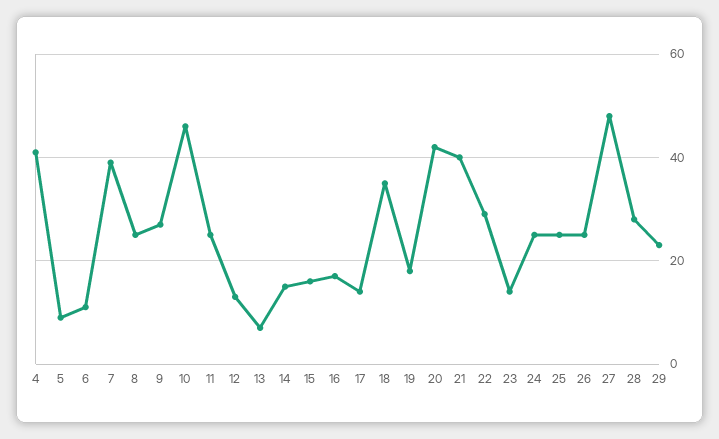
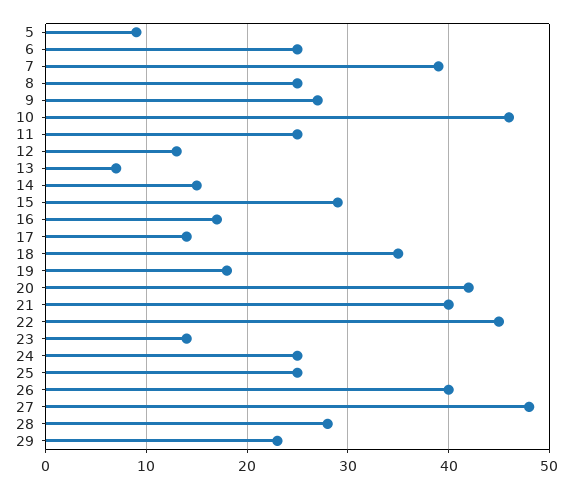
4: 40 -> none
6: 10 -> 25
15: 15 -> 29
22: 30 -> 45
26: 25 -> 40

